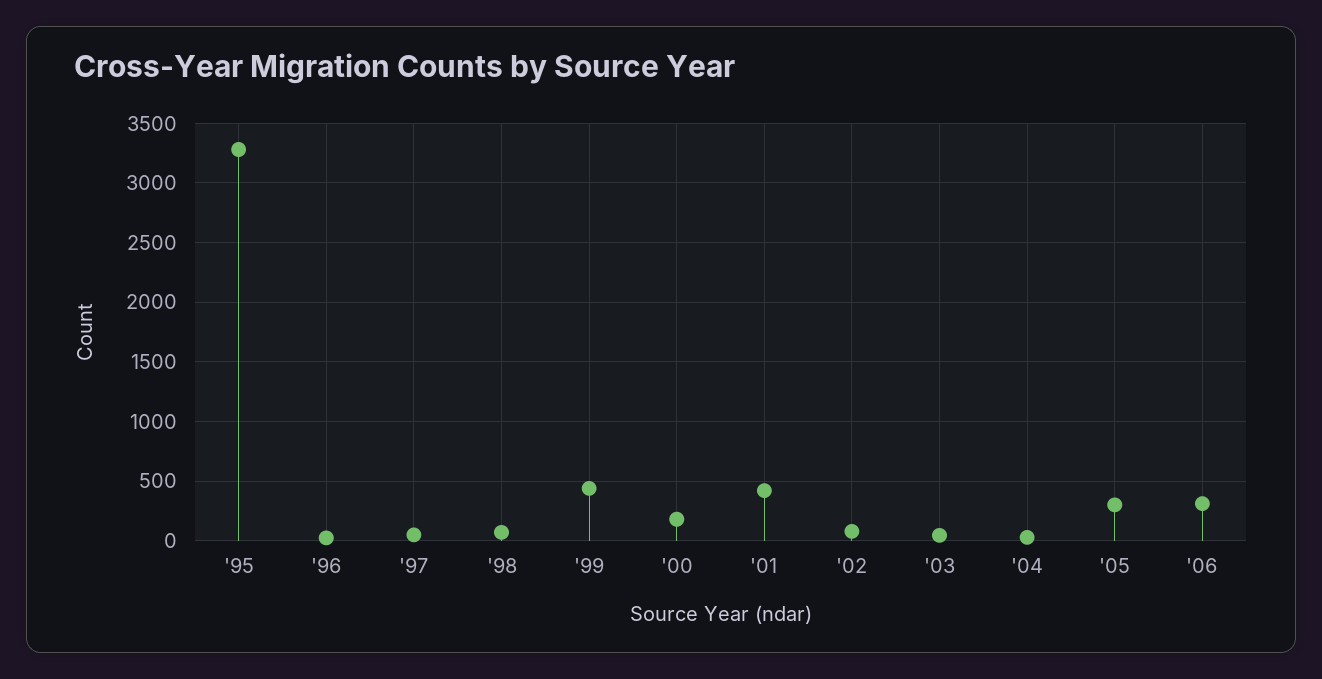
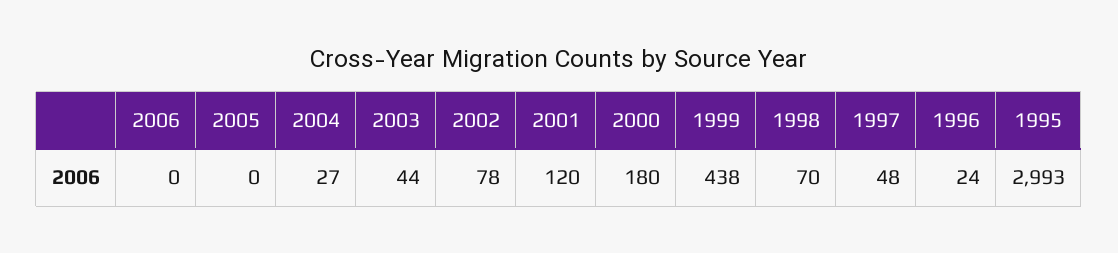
'95: 3300 -> 2993
'01: 400 -> 120
'05: 300 -> 0
'06: 300 -> 0

